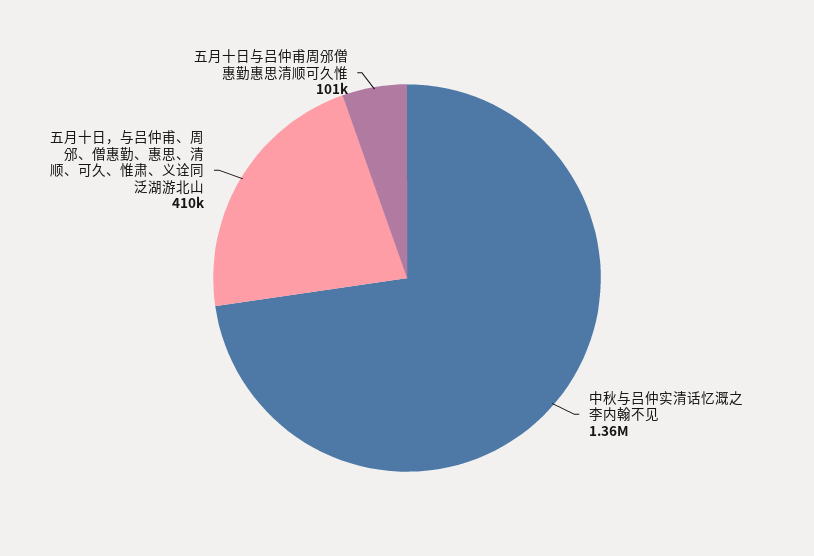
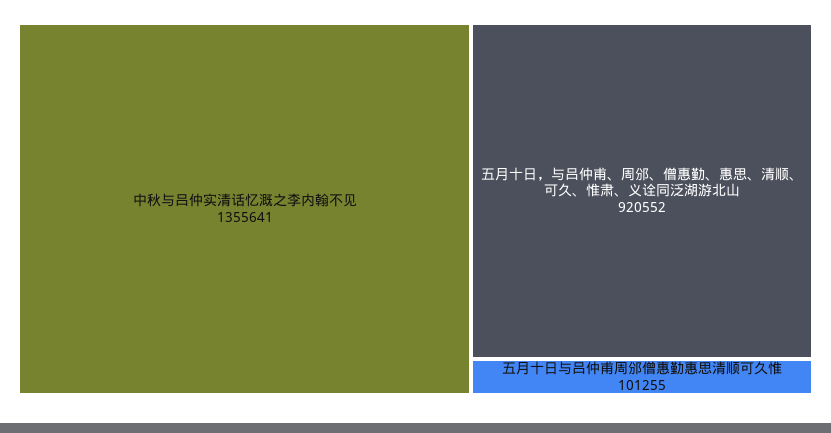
五月十日，与吕仲甫、周邠、僧惠勤、惠思、清顺、可久、惟肃、义诠同泛湖游北山: 410000 -> 920552

